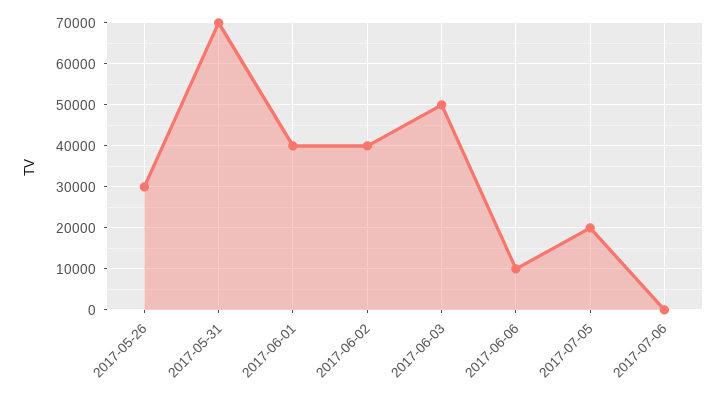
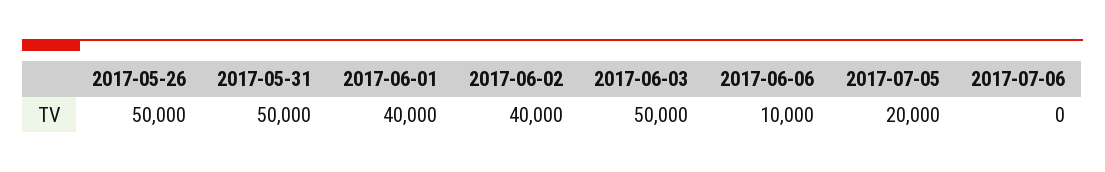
2017-05-26: 30000 -> 50000
2017-05-31: 70000 -> 50000

